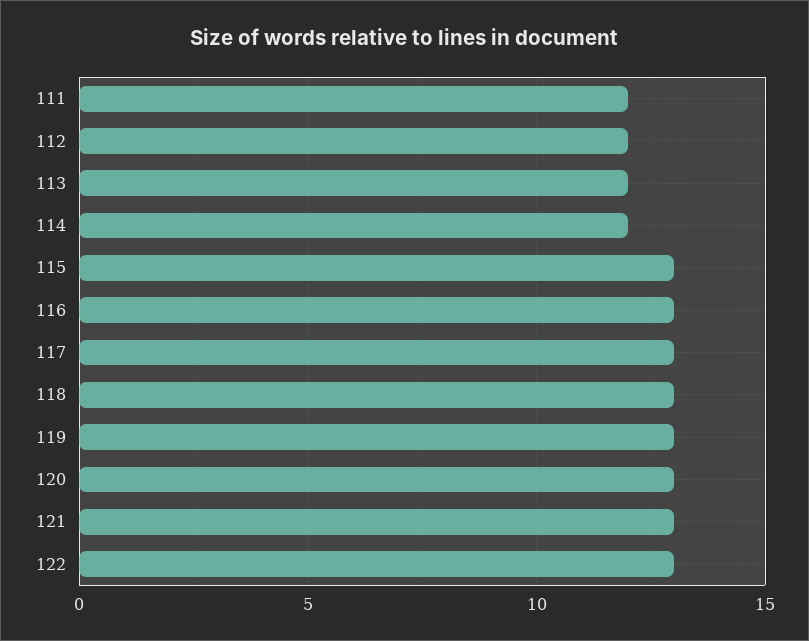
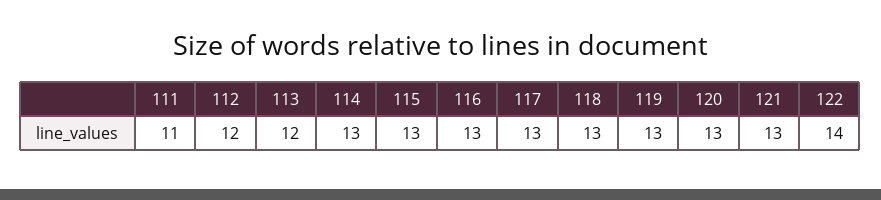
111: 12 -> 11
114: 12 -> 13
122: 13 -> 14

